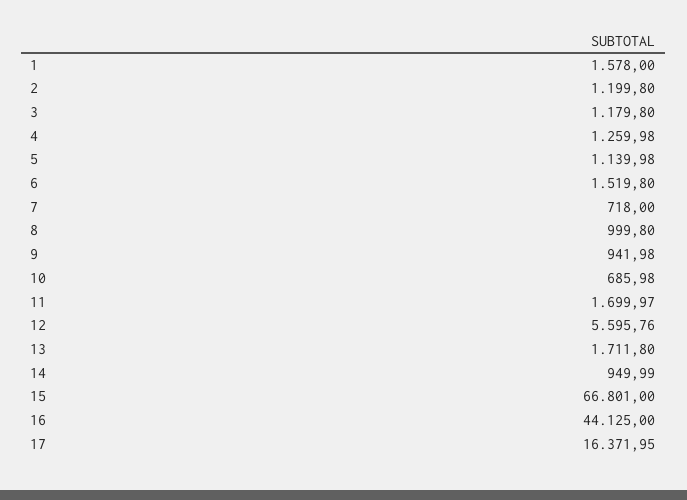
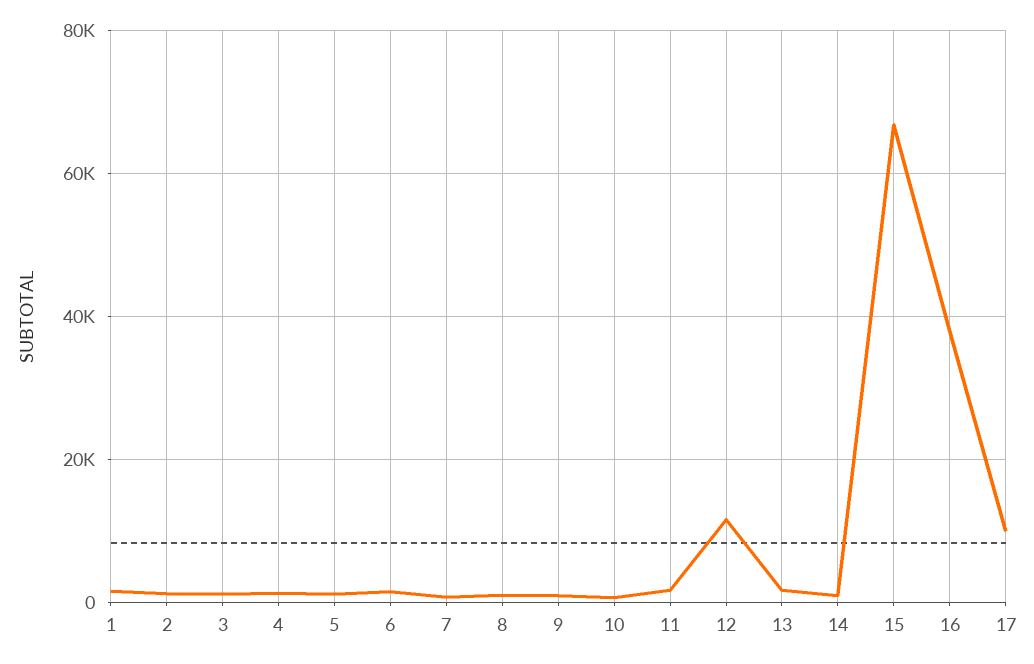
12: 5595.76 -> 12000
16: 44125 -> 38000
17: 16371.95 -> 10000

